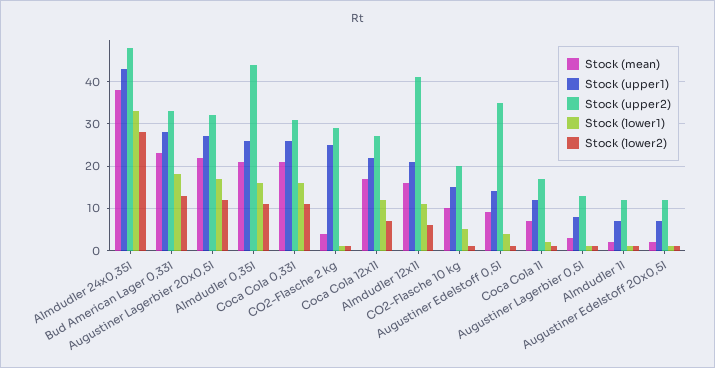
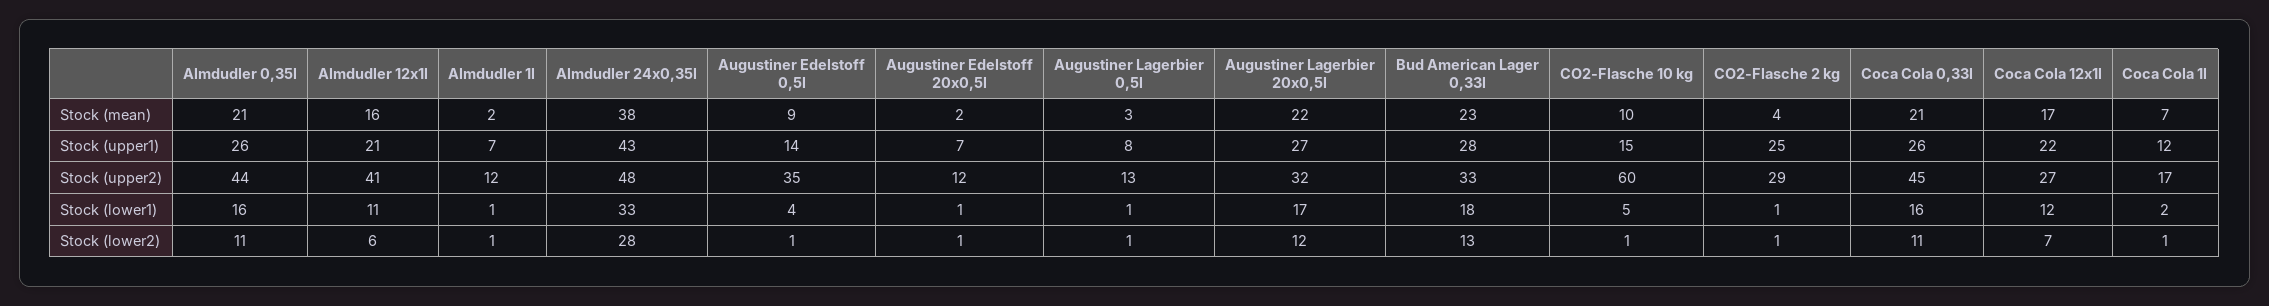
Stock (upper2), Coca Cola 0,33l: 30 -> 45
Stock (upper2), CO2-Flasche 10 kg: 20 -> 60

